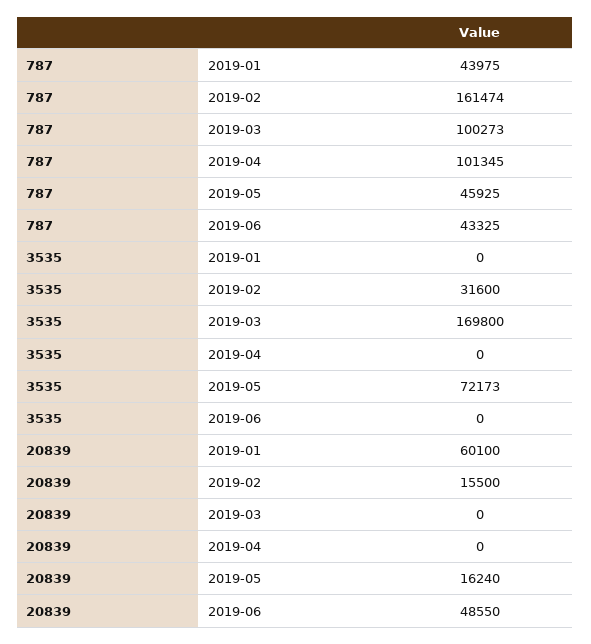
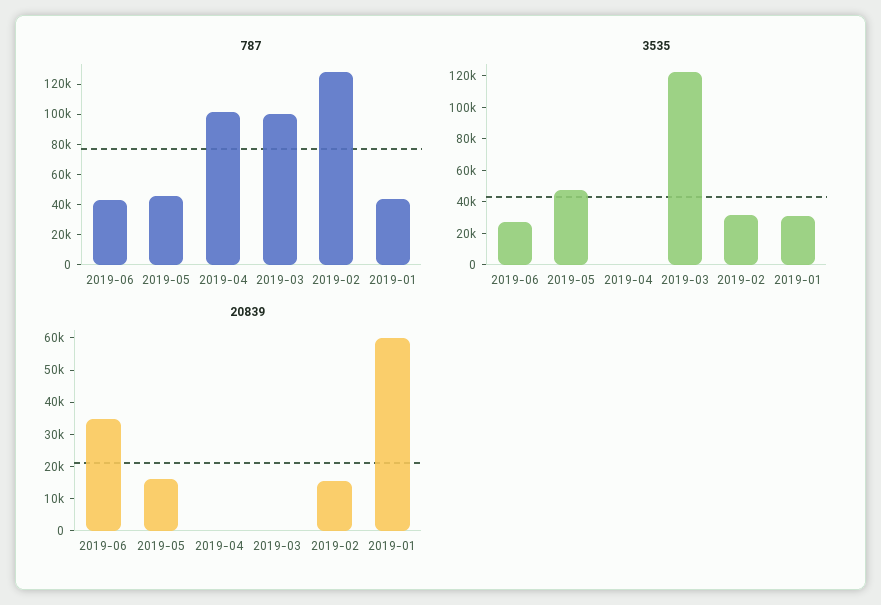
787, 2019-02: 161474 -> 130000
3535, 2019-01: 0 -> 30000
3535, 2019-03: 169800 -> 120000
3535, 2019-05: 72173 -> 50000
3535, 2019-06: 0 -> 30000
20839, 2019-06: 48550 -> 35000

